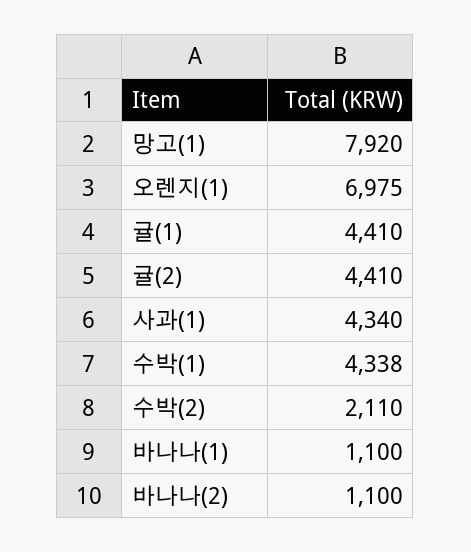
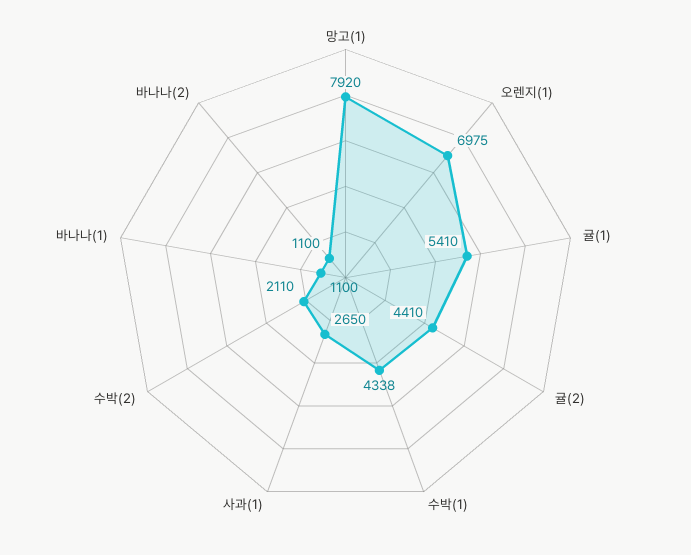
귤(1): 4410 -> 5410
사과(1): 4340 -> 2650

